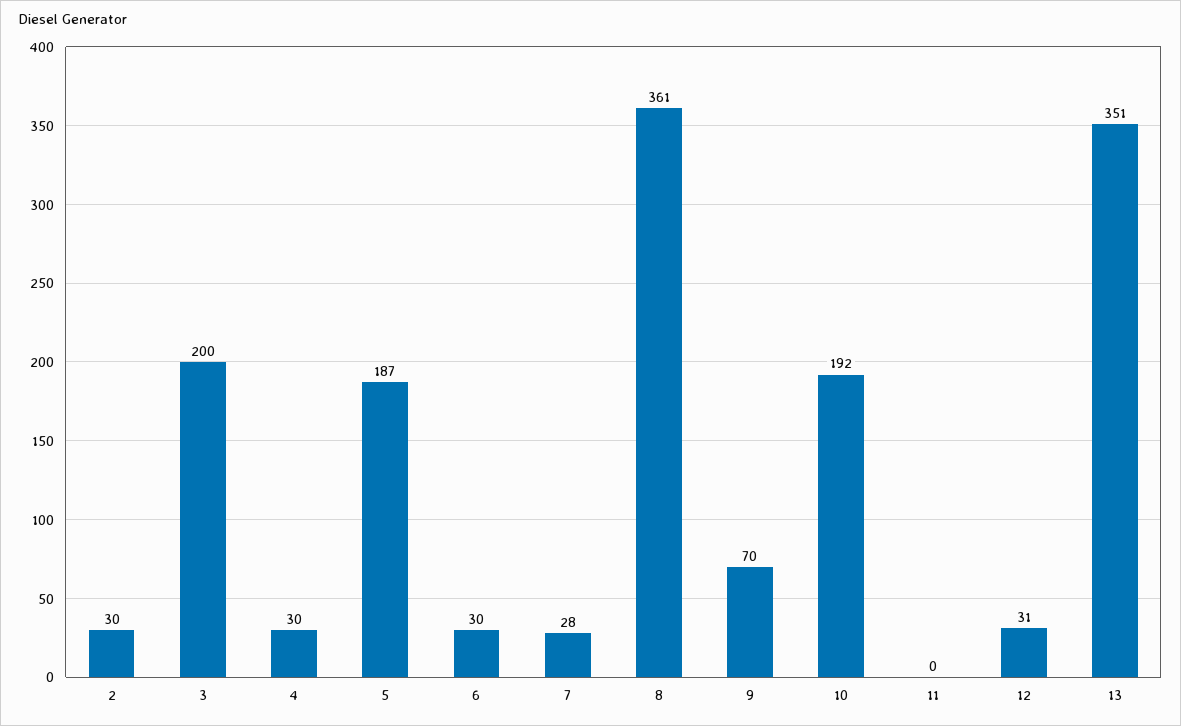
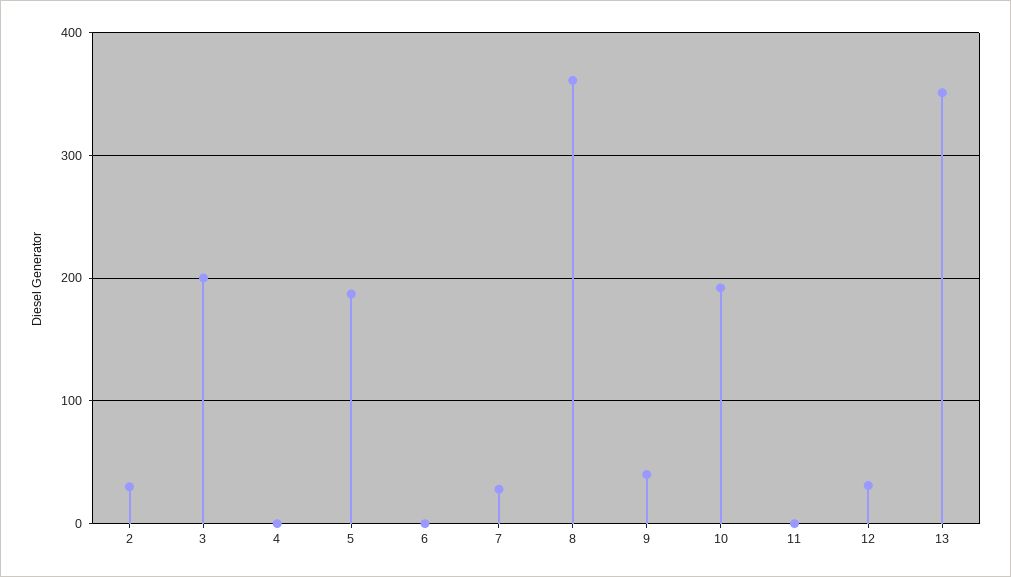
4: 30 -> 0
6: 30 -> 0
9: 70 -> 40

